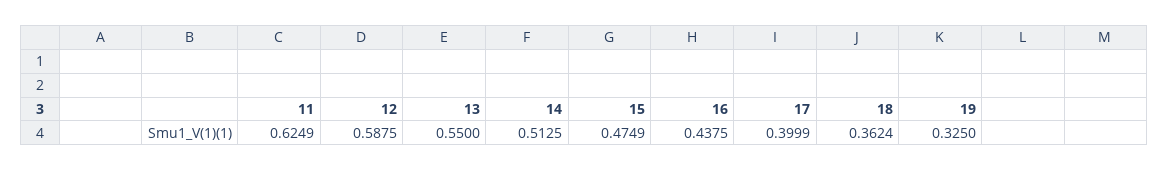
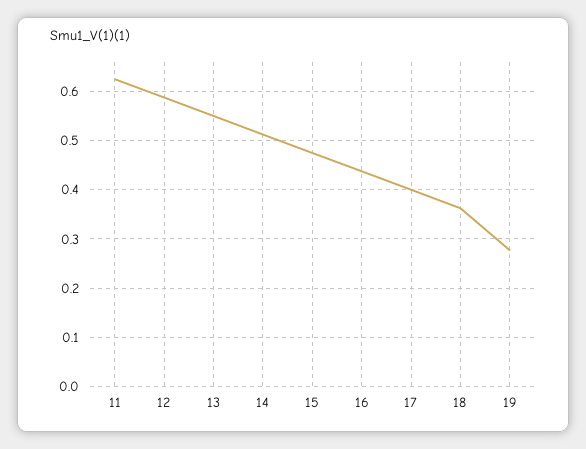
19: 0.325 -> 0.28

